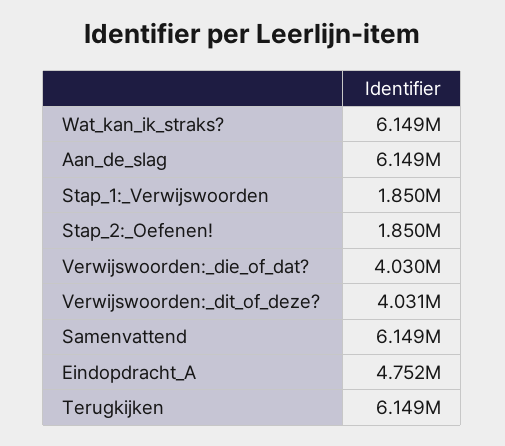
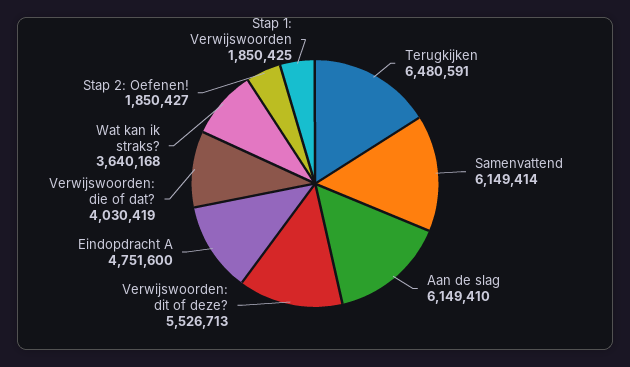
Wat_kan_ik_straks?: 6149000 -> 3640168
Verwijswoorden:_dit_of_deze?: 4031000 -> 5526713
Terugkijken: 6149000 -> 6480591

